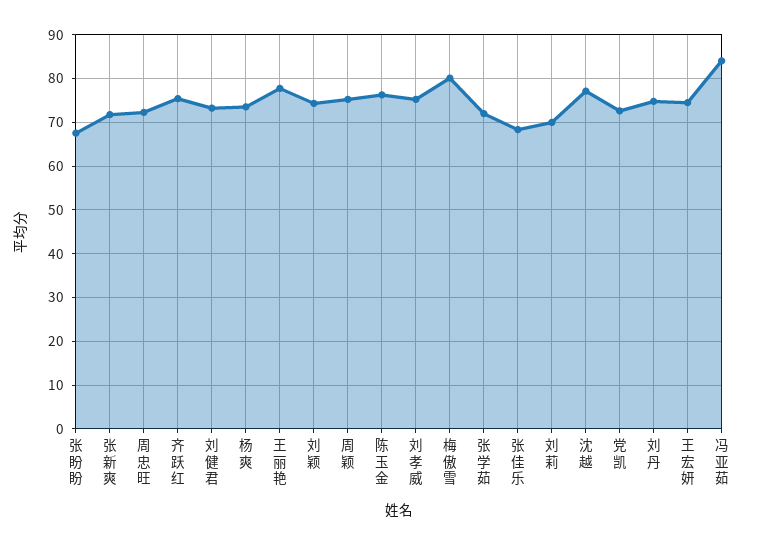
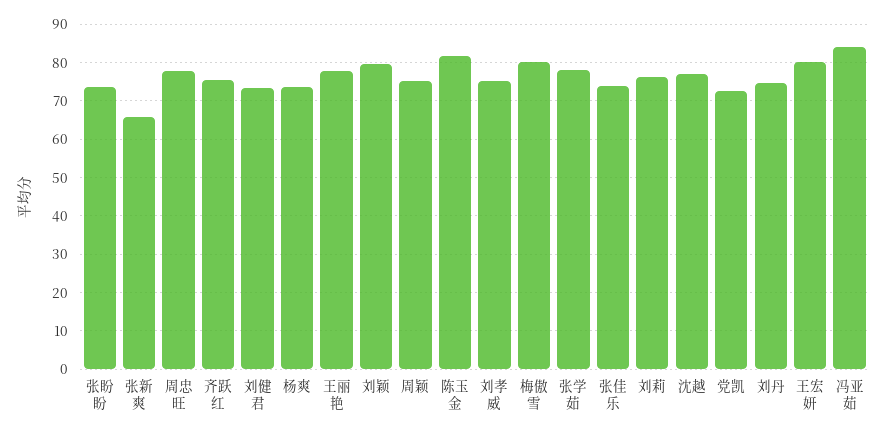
张盼盼: 68 -> 74
张新爽: 72 -> 66
周忠旺: 72 -> 78
刘颖: 74 -> 80
陈玉金: 76 -> 82
张学茹: 72 -> 78
张佳乐: 68 -> 74
刘莉: 70 -> 76
王宏妍: 74 -> 80

